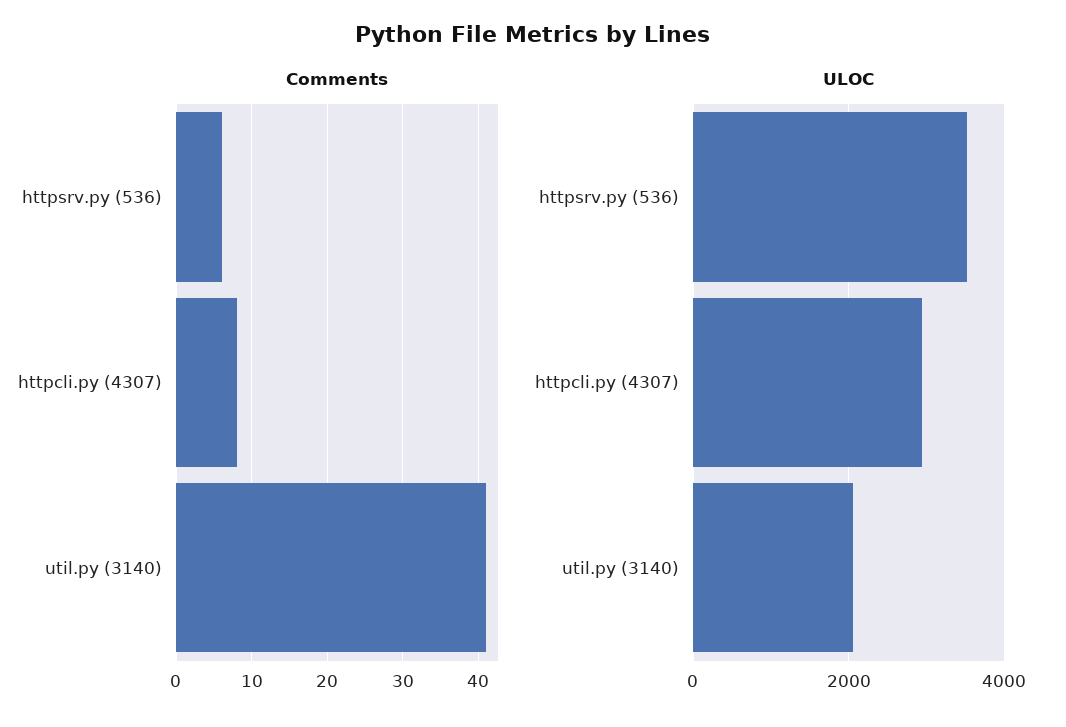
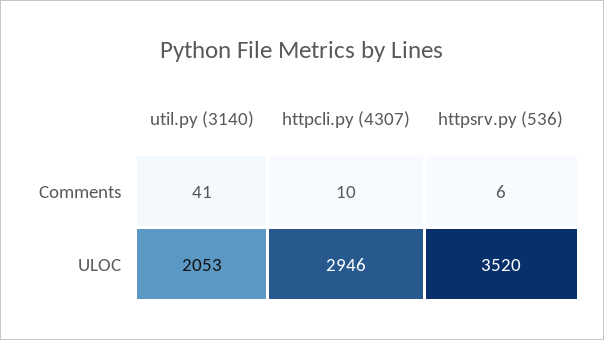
Comments, httpcli.py (4307): 8 -> 10

